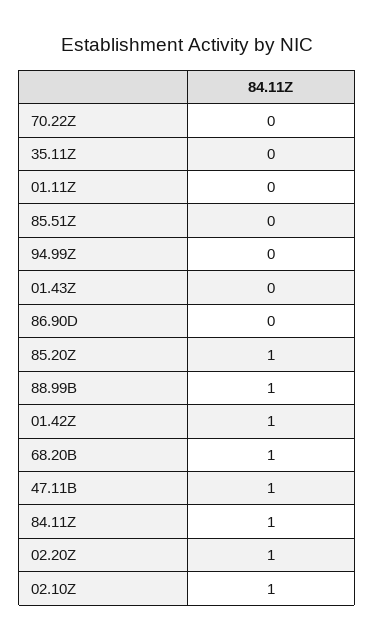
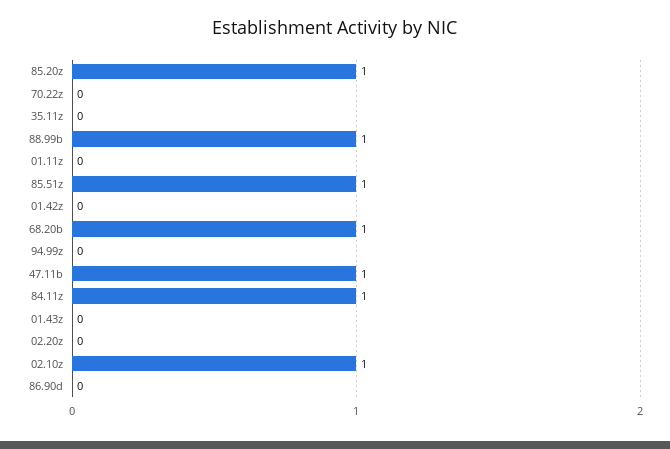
85.51Z: 0 -> 1
01.42Z: 1 -> 0
02.20Z: 1 -> 0

